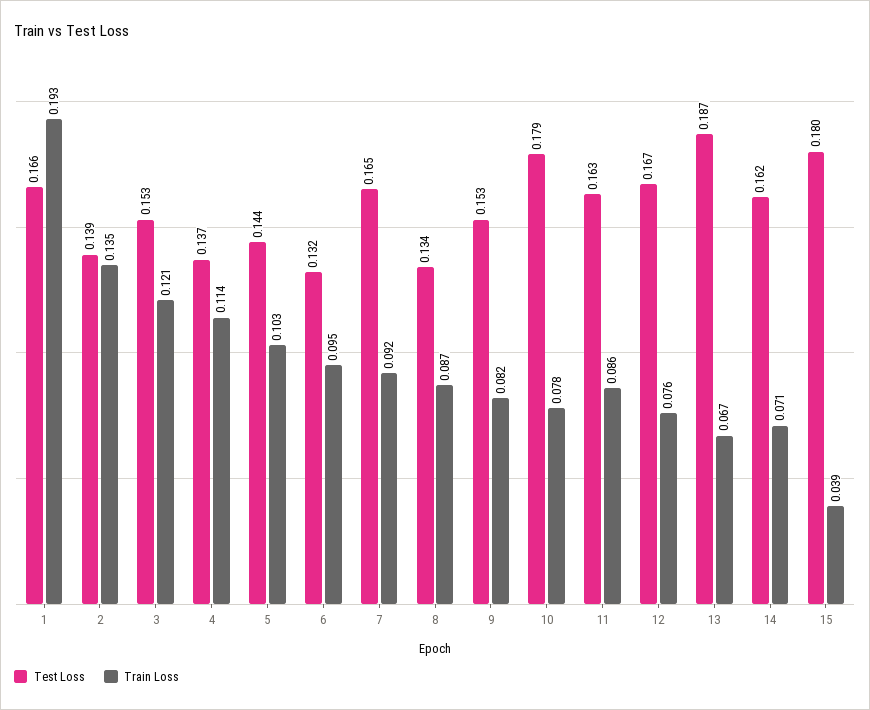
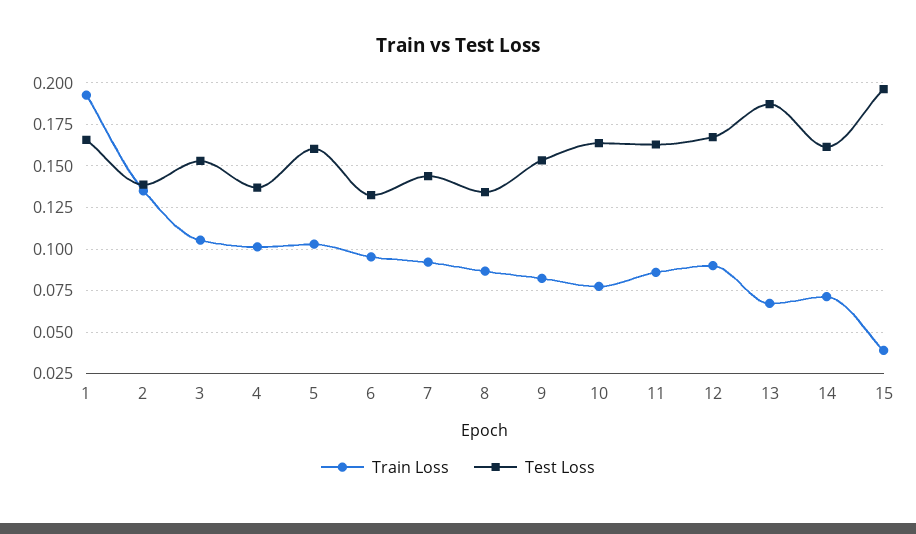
Train Loss, 3: 0.121 -> 0.105
Train Loss, 4: 0.114 -> 0.1
Test Loss, 5: 0.144 -> 0.16
Test Loss, 7: 0.165 -> 0.145
Test Loss, 10: 0.179 -> 0.165
Train Loss, 12: 0.076 -> 0.09
Test Loss, 15: 0.18 -> 0.195

